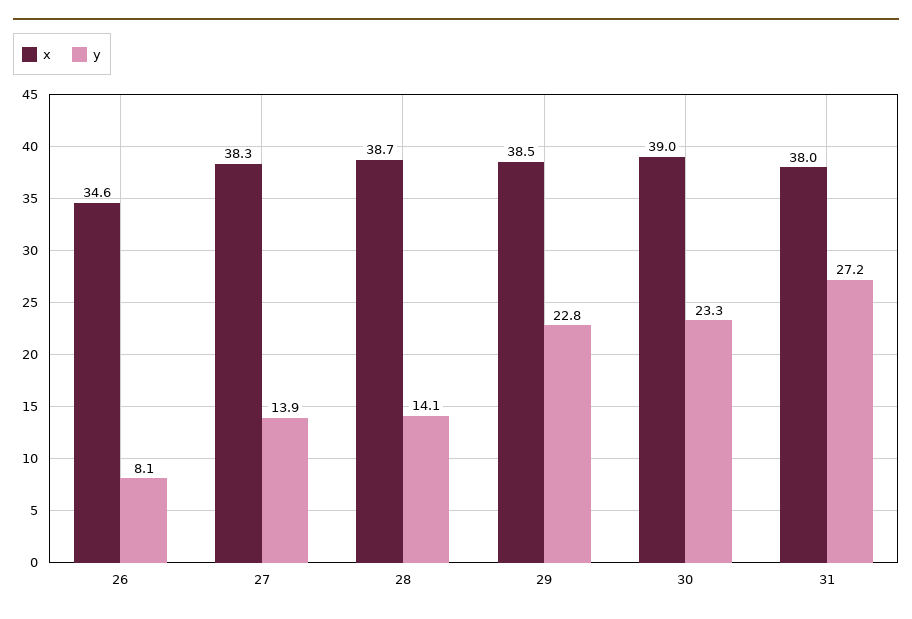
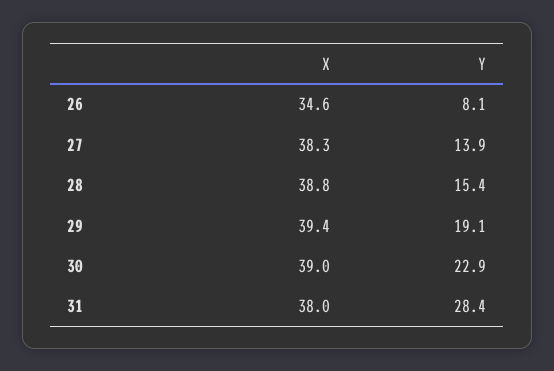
x, 28: 38.7 -> 38.8
y, 28: 14.1 -> 15.4
x, 29: 38.5 -> 39.4
y, 29: 22.8 -> 19.1
y, 30: 23.3 -> 22.9
y, 31: 27.2 -> 28.4

